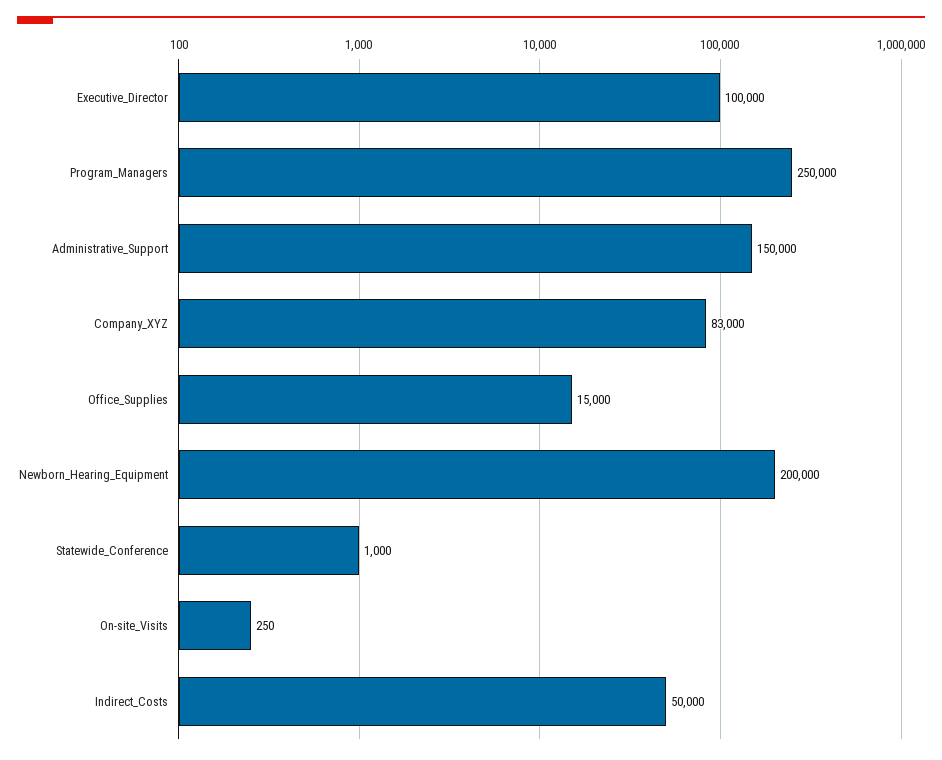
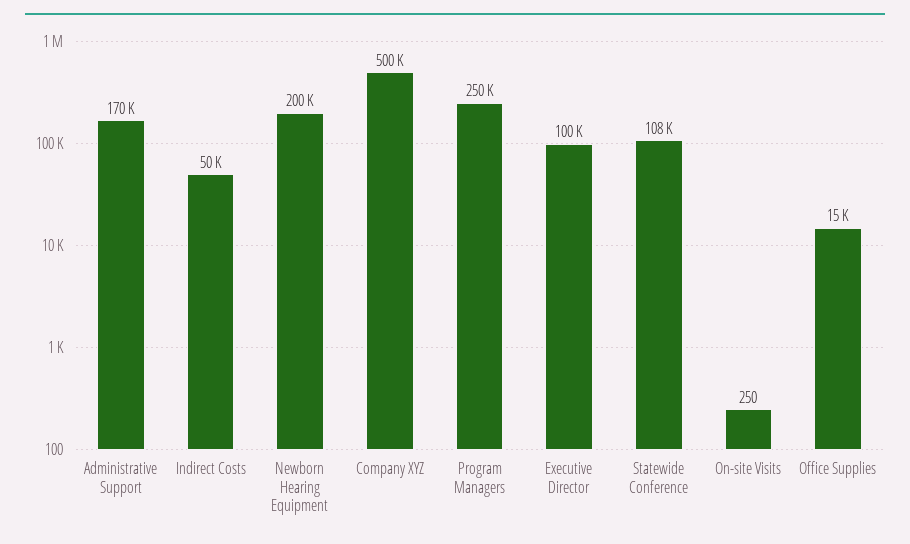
Administrative_Support: 150000 -> 170000
Company_XYZ: 83000 -> 500000
Statewide_Conference: 1000 -> 108000

